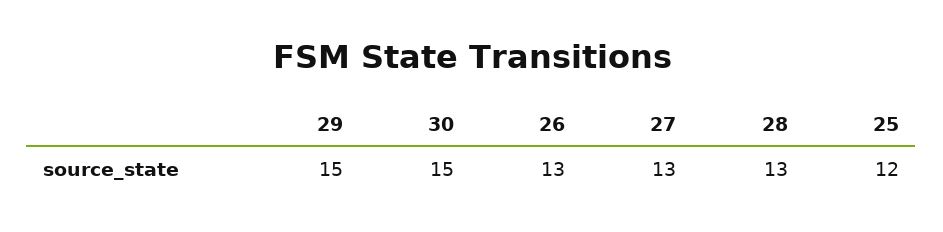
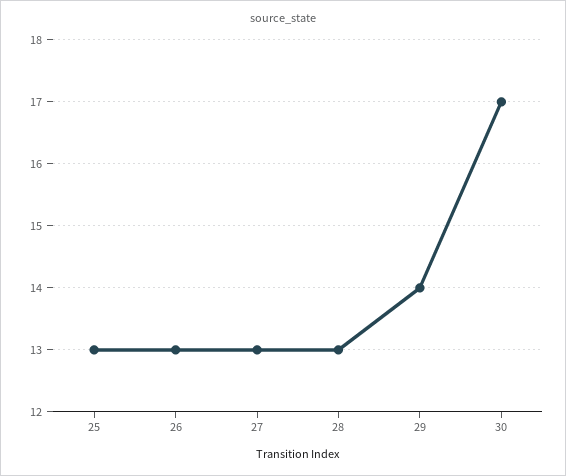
29: 15 -> 14
30: 15 -> 17
25: 12 -> 13

